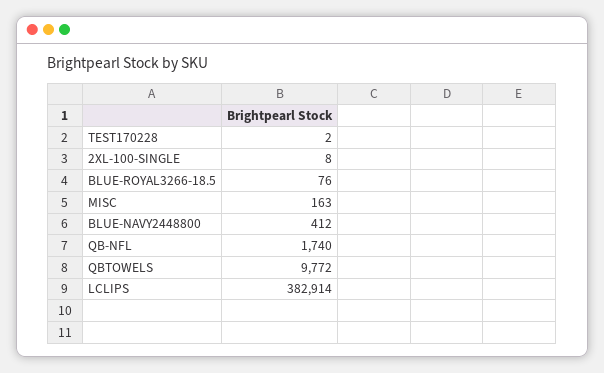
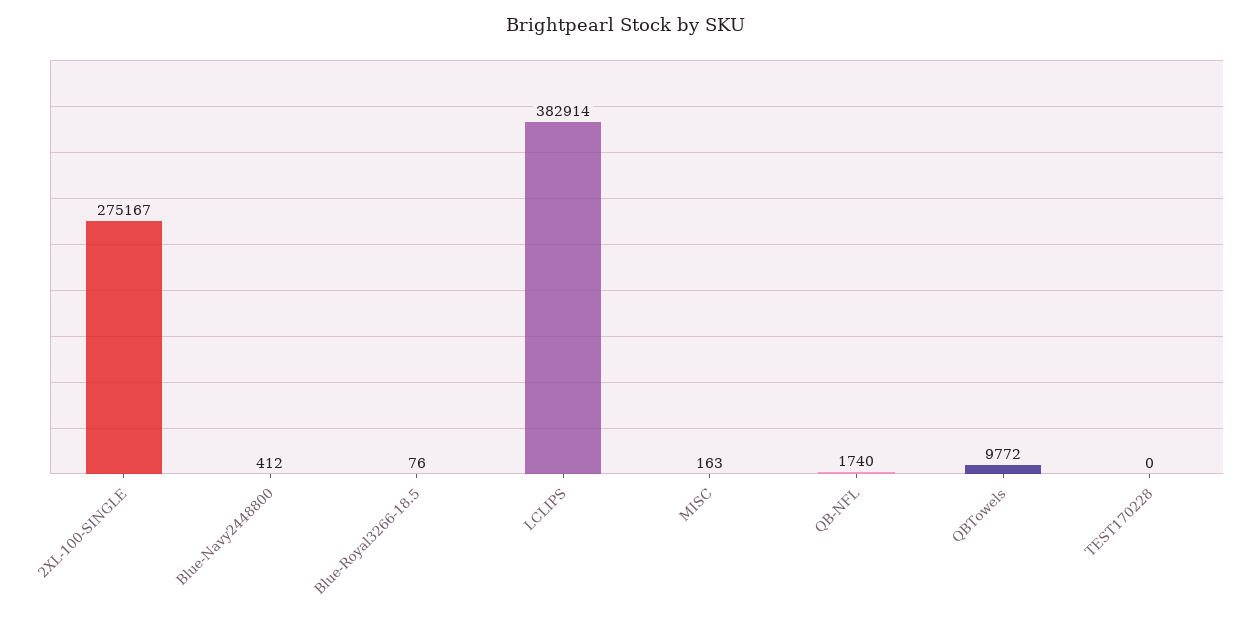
TEST170228: 2 -> 0
2XL-100-SINGLE: 8 -> 275167

